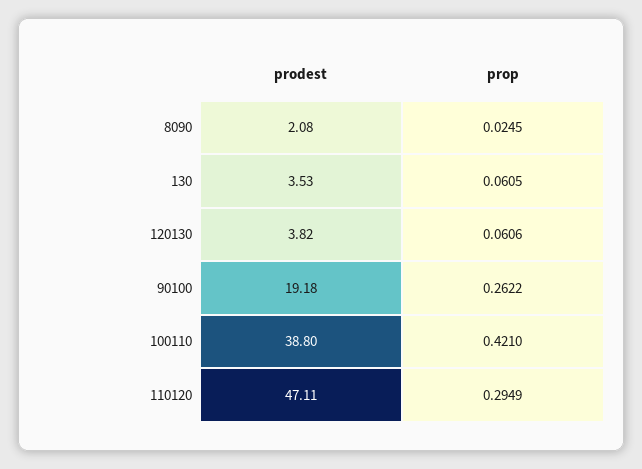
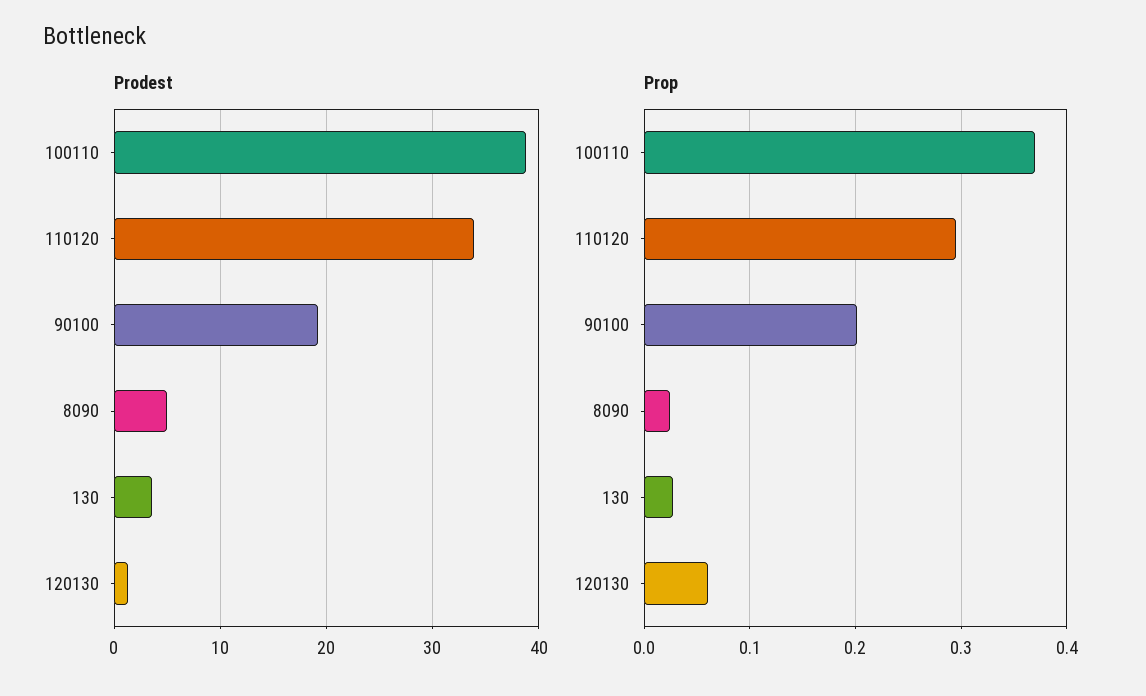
prodest, 8090: 2.08 -> 5
prop, 130: 0.0605 -> 0.03
prodest, 120130: 3.82 -> 1
prop, 90100: 0.2622 -> 0.2
prop, 100110: 0.421 -> 0.37
prodest, 110120: 47.11 -> 34

